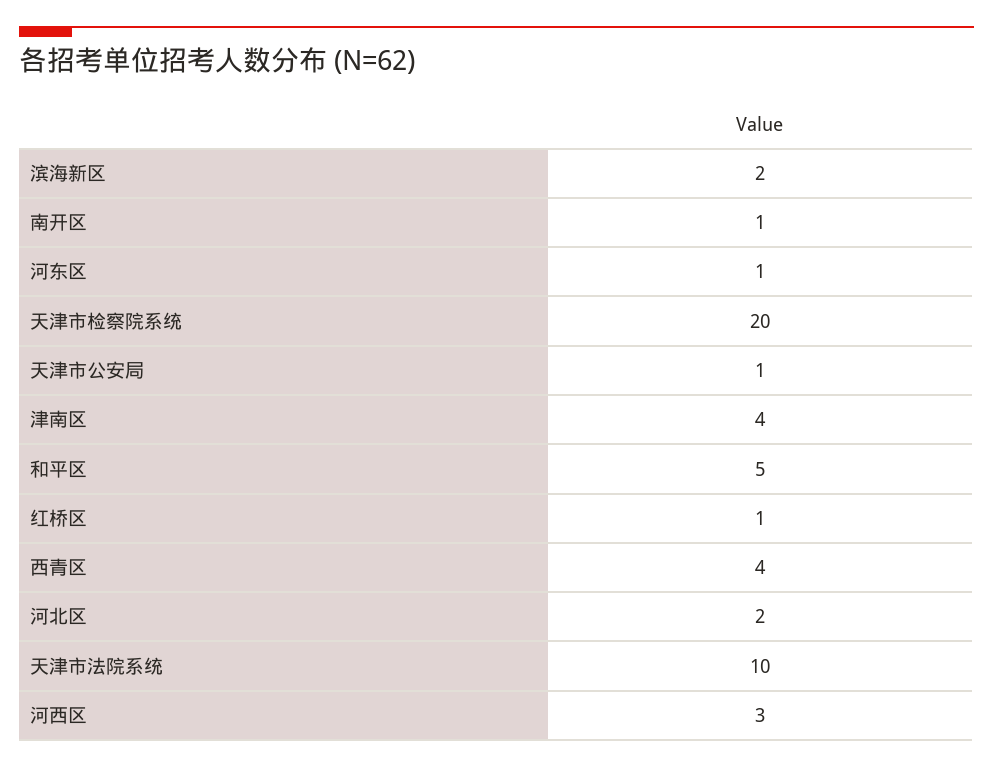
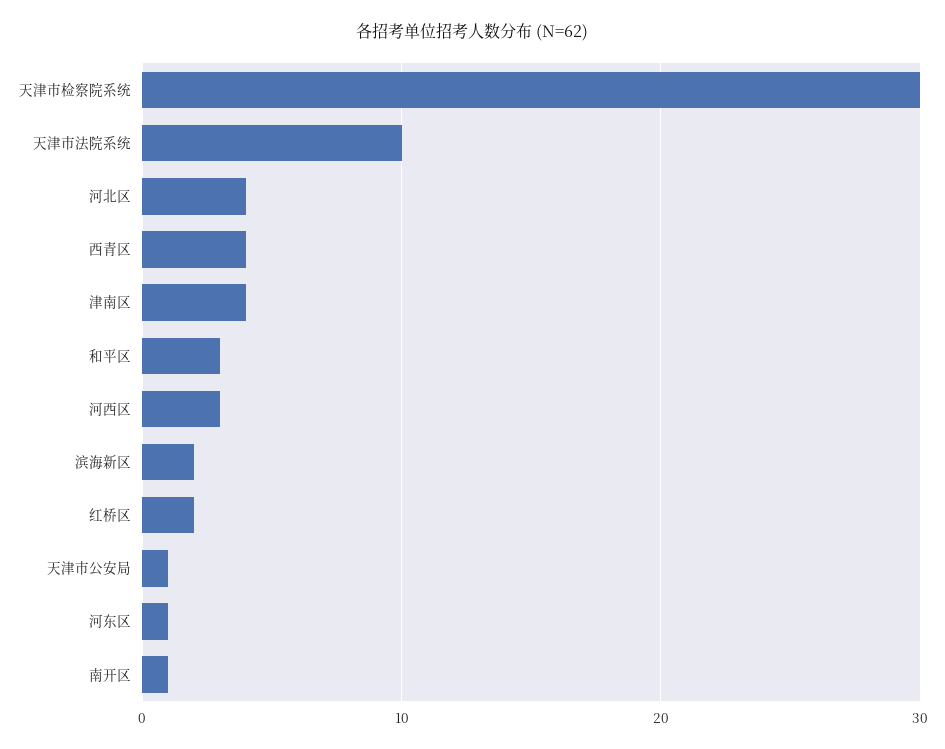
天津市检察院系统: 20 -> 30
和平区: 5 -> 3
红桥区: 1 -> 2
河北区: 2 -> 4

